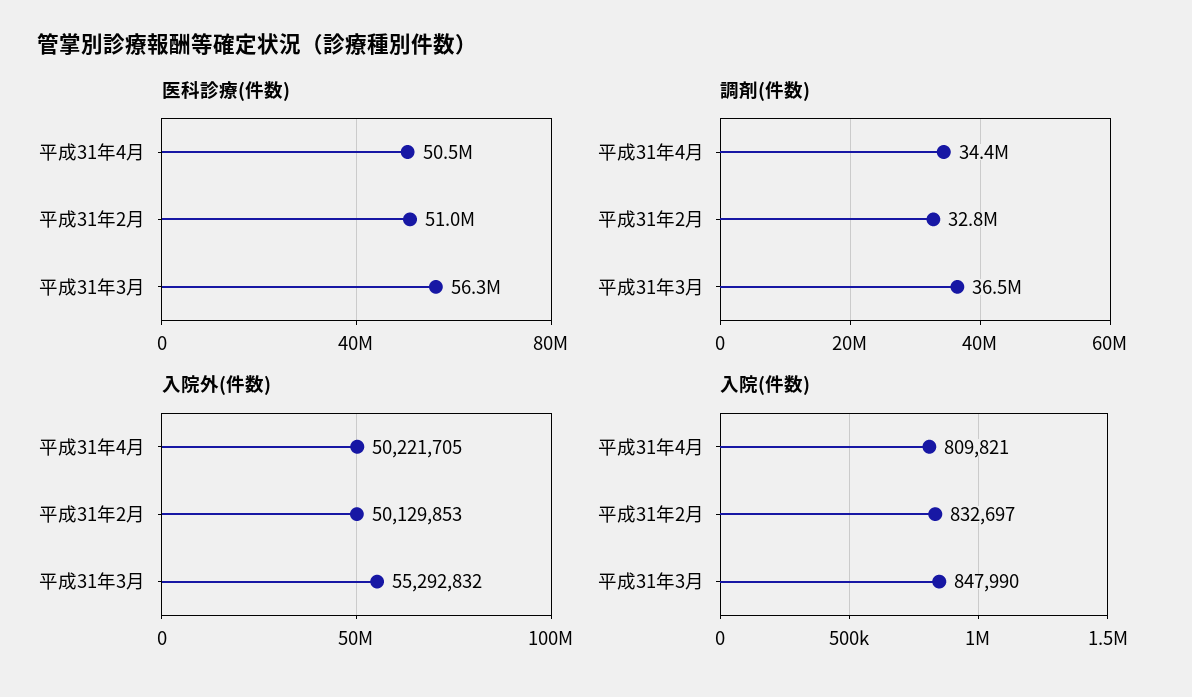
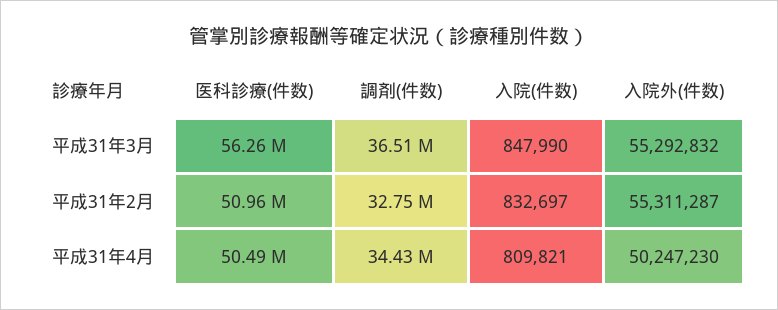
入院外(件数), 平成31年4月: 50221705 -> 50247230
入院外(件数), 平成31年2月: 50129853 -> 55311287

